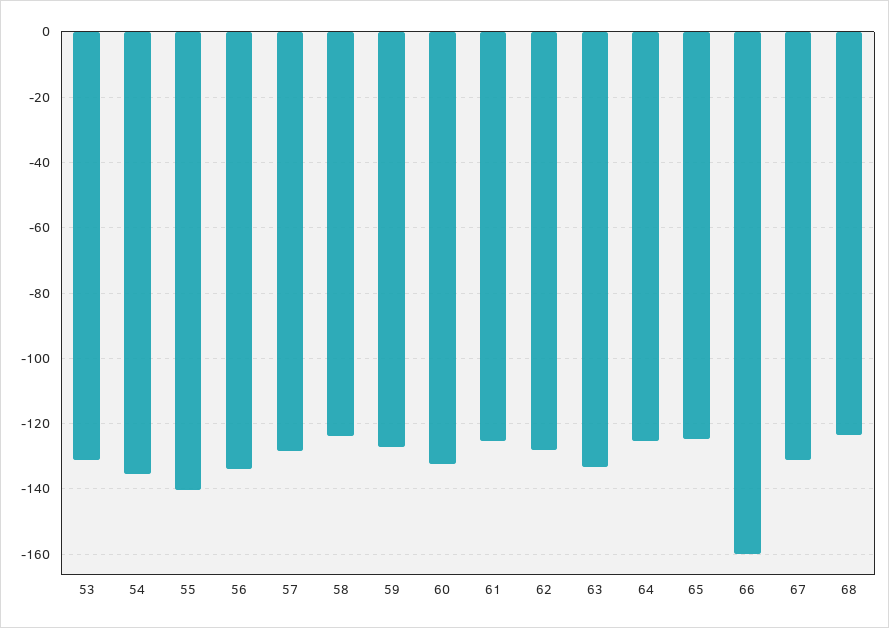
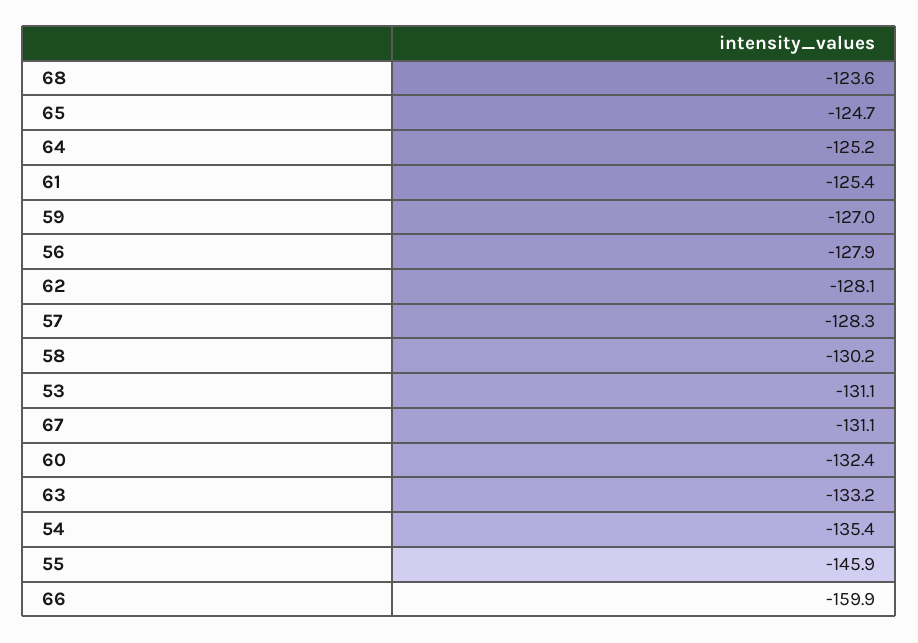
55: -140 -> -145.9
56: -134 -> -127.9
58: -124 -> -130.2

